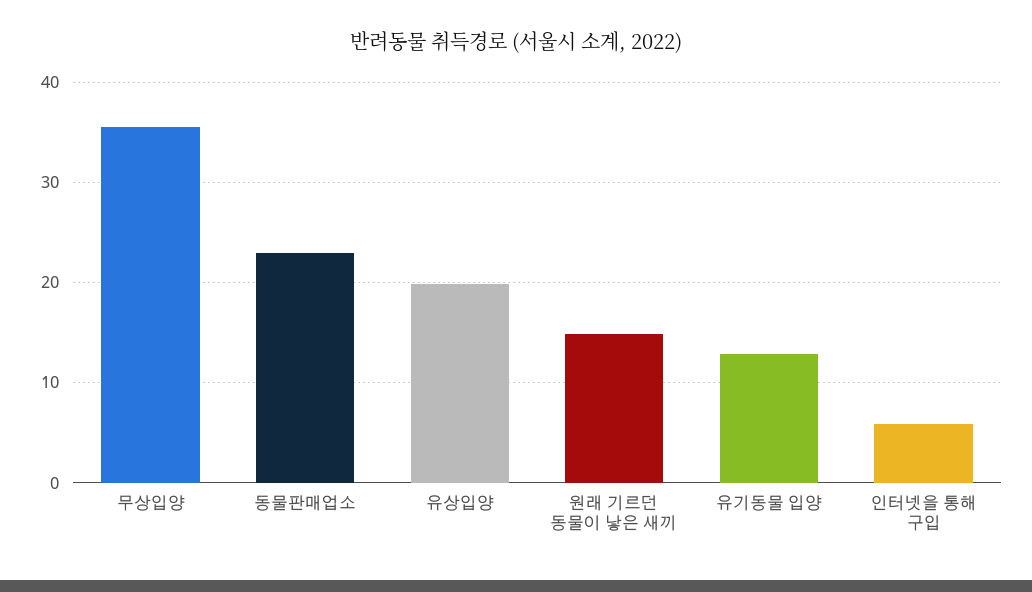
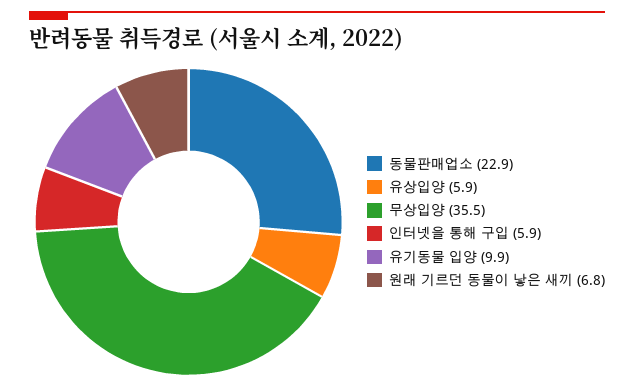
유상입양: 20 -> 5.9
원래 기르던 동물이 낳은 새끼: 15 -> 6.8
유기동물 입양: 13 -> 9.9

